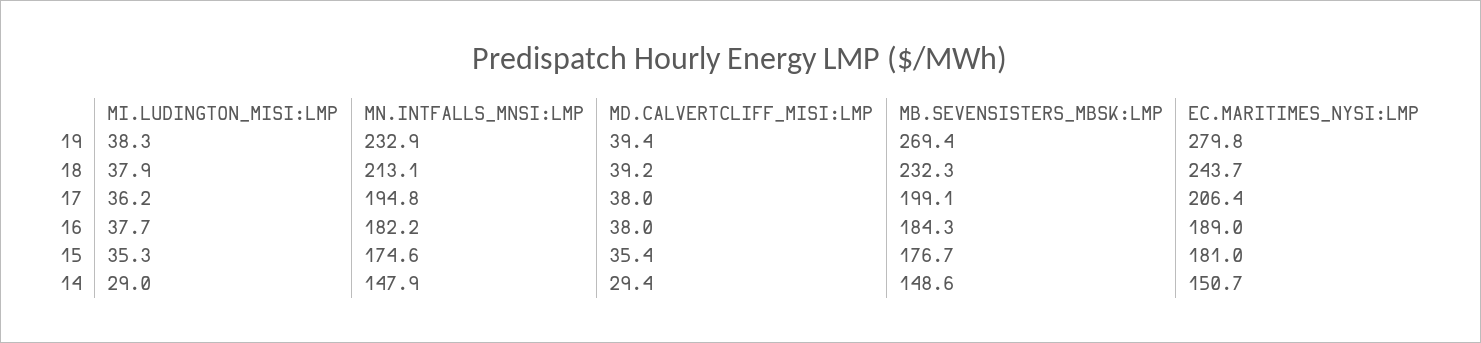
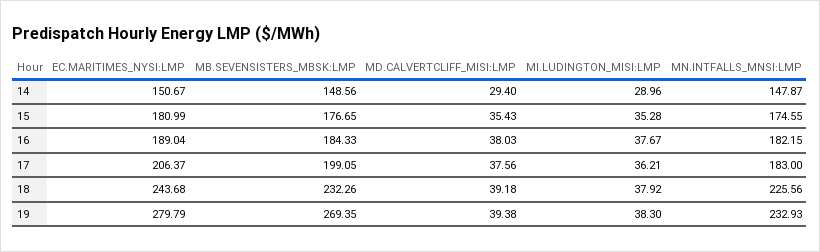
MN.INTFALLS_MNSI:LMP, 18: 213.1 -> 225.56
MN.INTFALLS_MNSI:LMP, 17: 194.8 -> 183
MD.CALVERTCLIFF_MISI:LMP, 17: 38 -> 37.56

